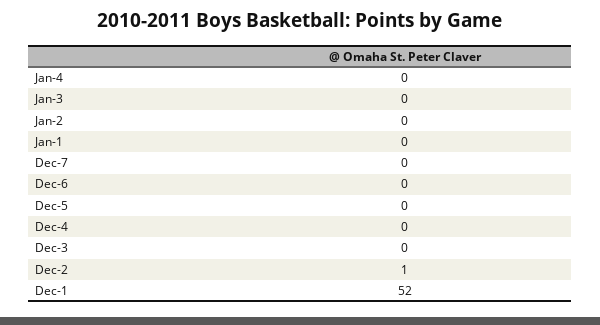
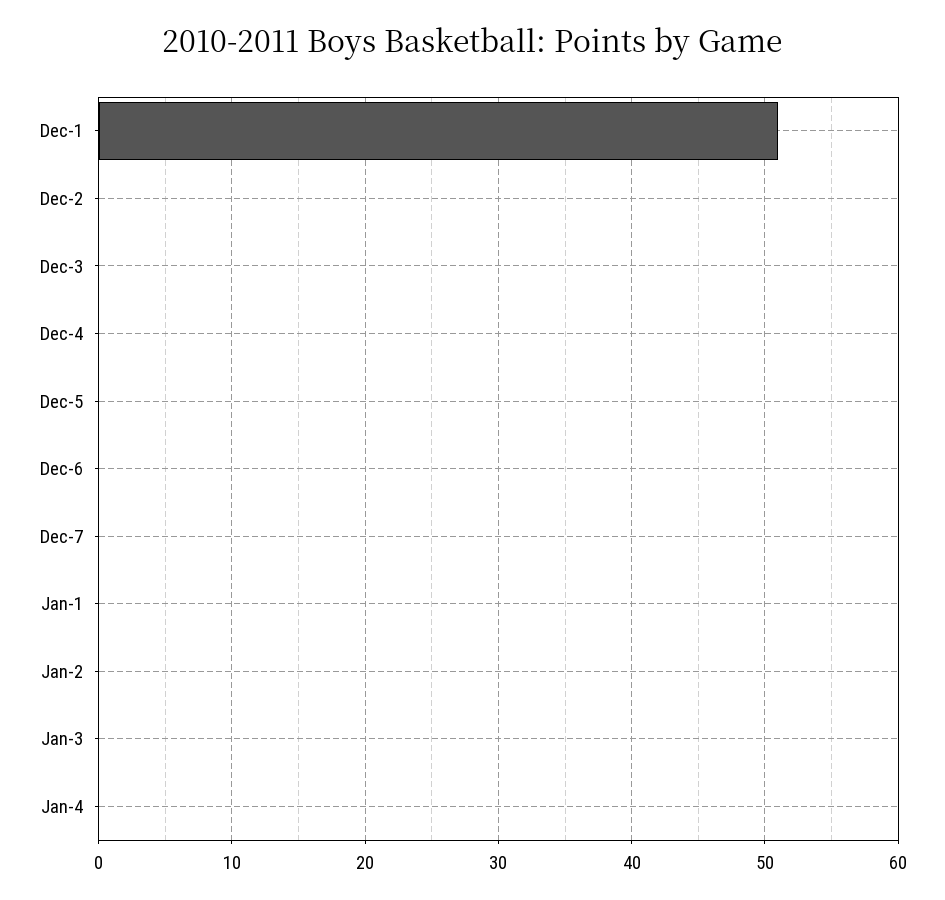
Dec-2: 1 -> 0
Dec-1: 52 -> 51

